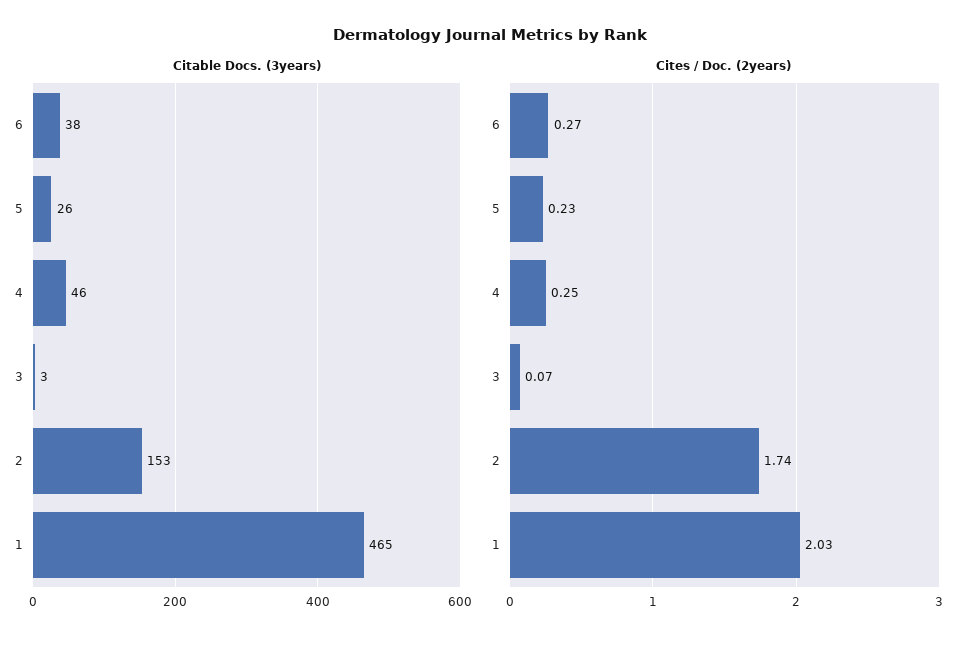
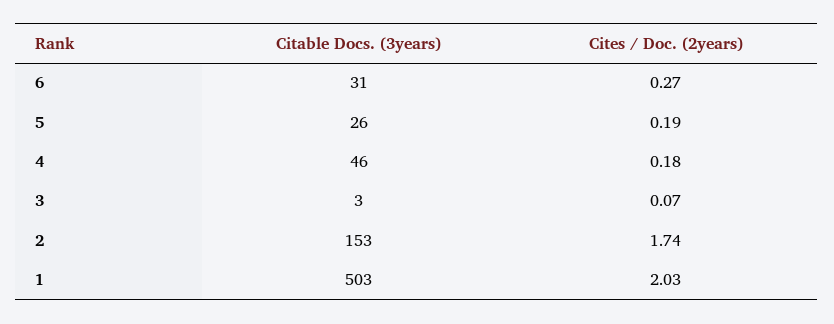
Citable Docs. (3years), 6: 38 -> 31
Citable Docs. (3years), 1: 465 -> 503
Cites / Doc. (2years), 5: 0.23 -> 0.19
Cites / Doc. (2years), 4: 0.25 -> 0.18

